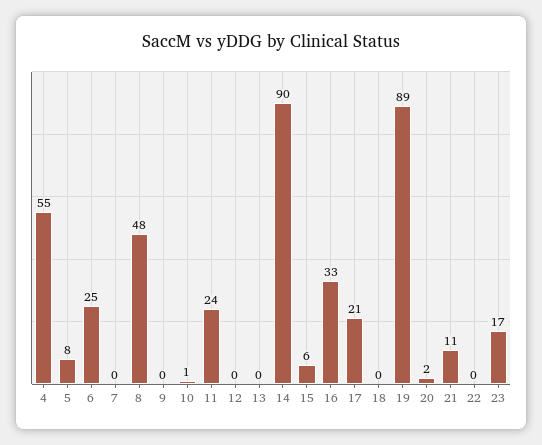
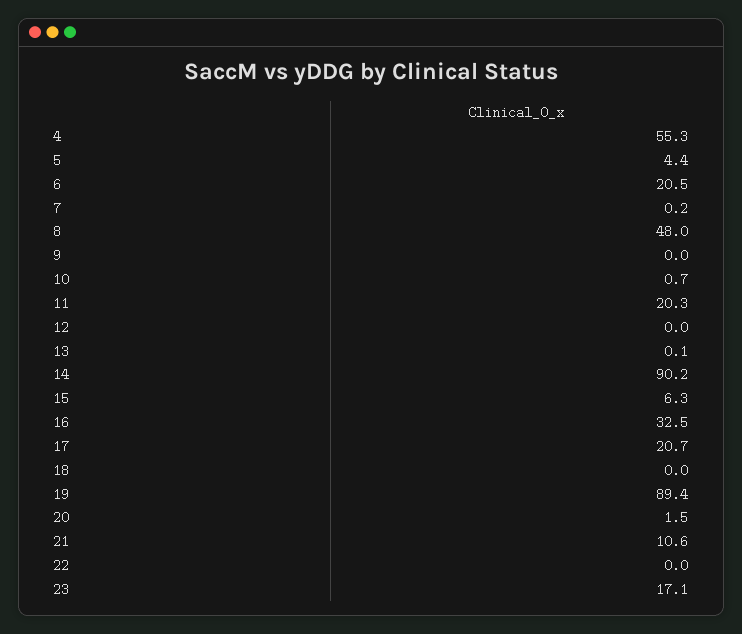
5: 8 -> 4.4
6: 25 -> 20.5
11: 24 -> 20.3

